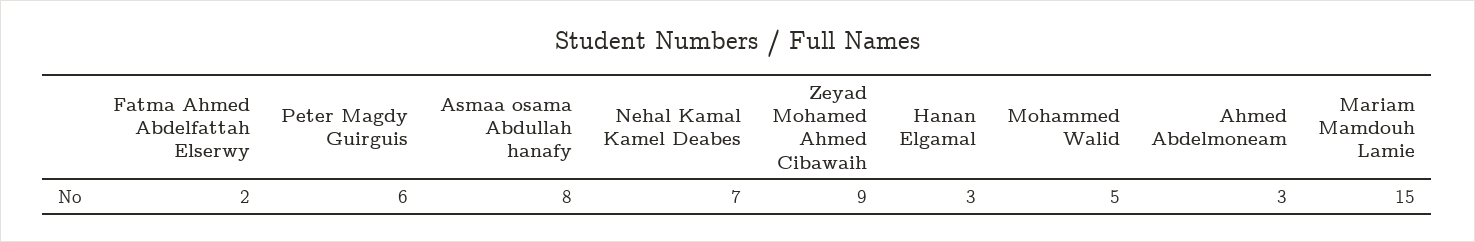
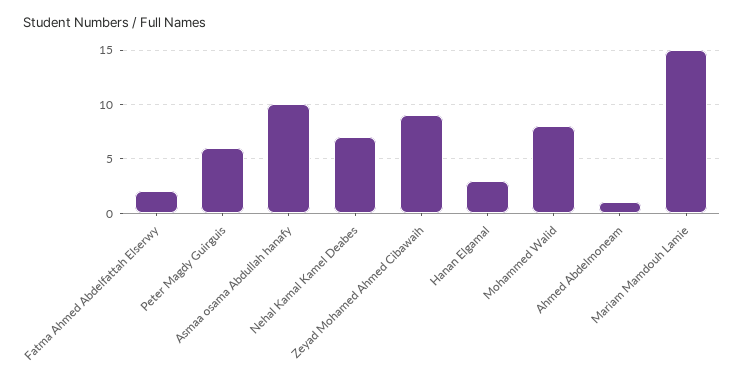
Asmaa osama Abdullah hanafy: 8 -> 10
Mohammed Walid: 5 -> 8
Ahmed Abdelmoneam: 3 -> 1

